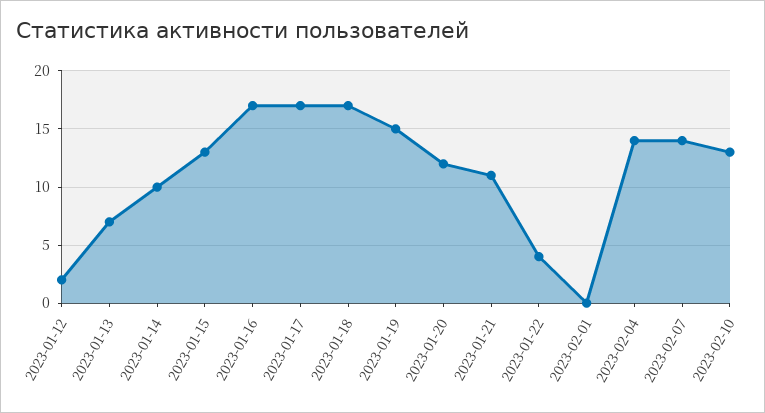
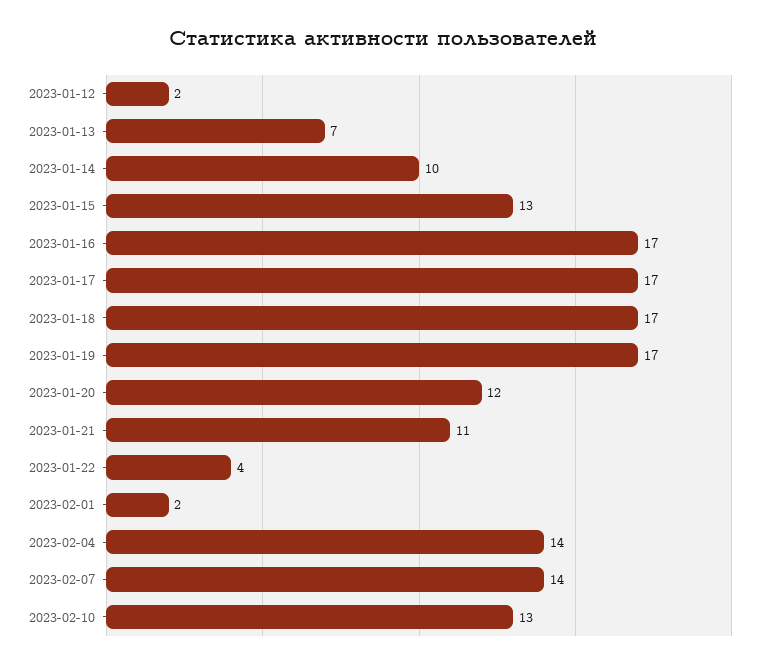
2023-01-19: 15 -> 17
2023-02-01: 0 -> 2

